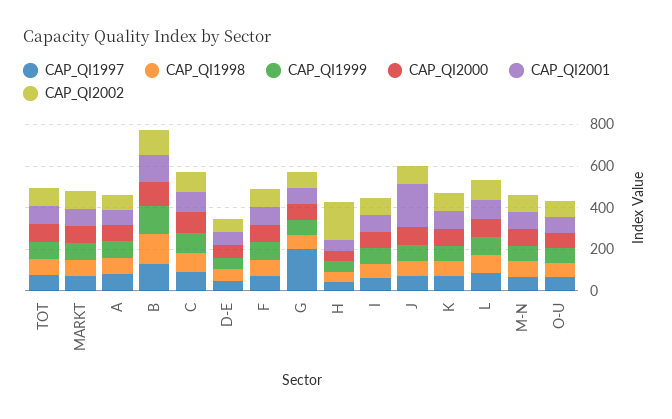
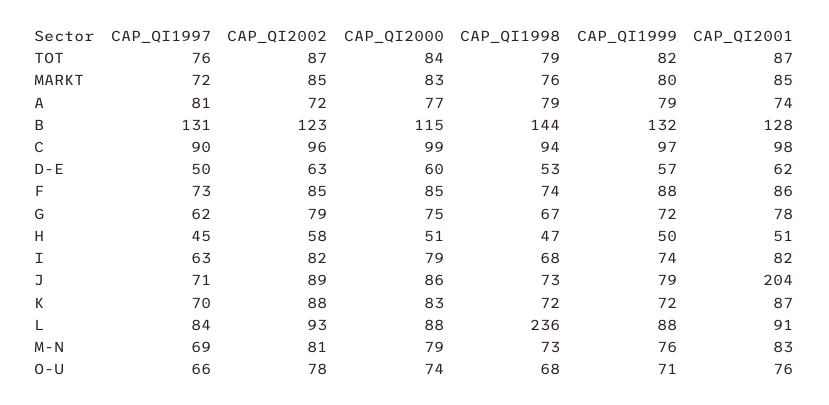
CAP_QI1997, G: 200 -> 62
CAP_QI2002, H: 200 -> 58
CAP_QI1998, L: 100 -> 236

